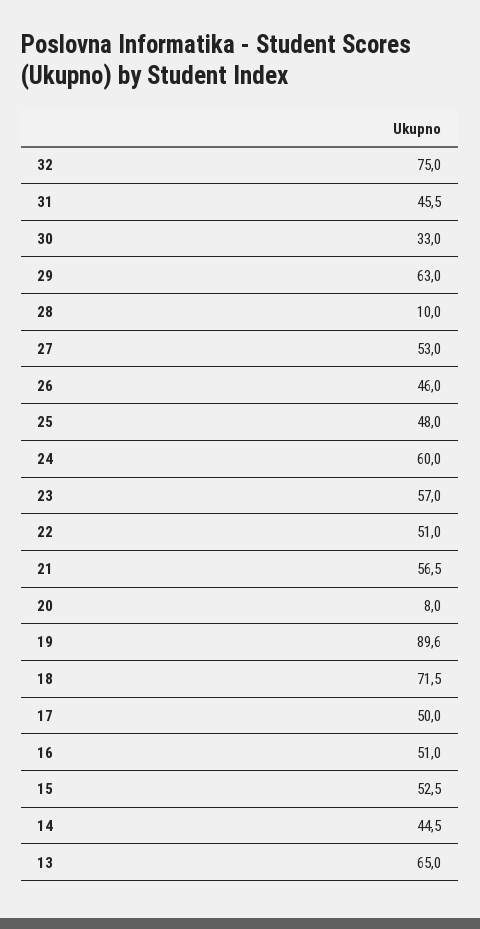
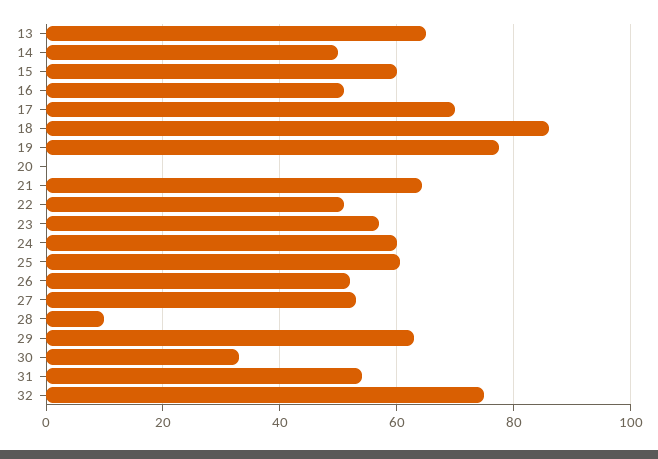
31: 45.5 -> 54
26: 46 -> 52
25: 48 -> 60
21: 56.5 -> 64
20: 8 -> 0
19: 89.6 -> 78
18: 71.5 -> 86
17: 50 -> 70
15: 52.5 -> 60
14: 44.5 -> 50

